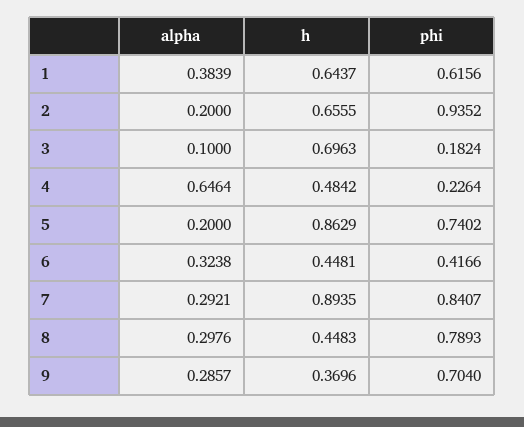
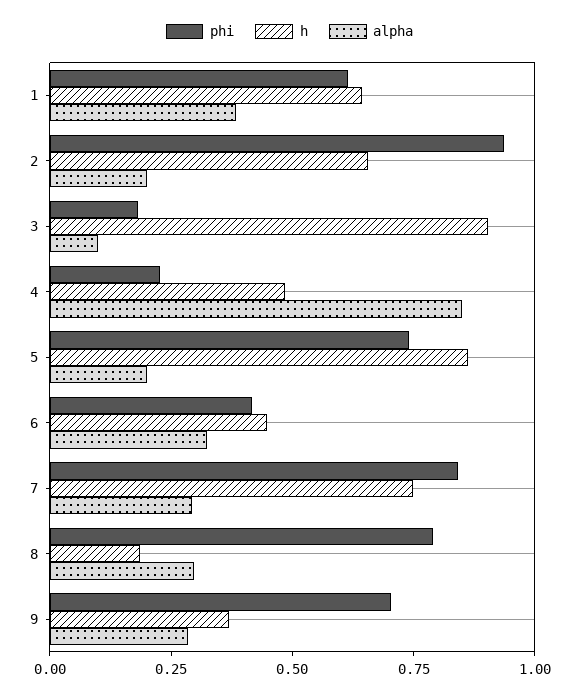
h, 3: 0.6963 -> 0.9
alpha, 4: 0.6464 -> 0.85
h, 7: 0.8935 -> 0.75
h, 8: 0.4483 -> 0.2

